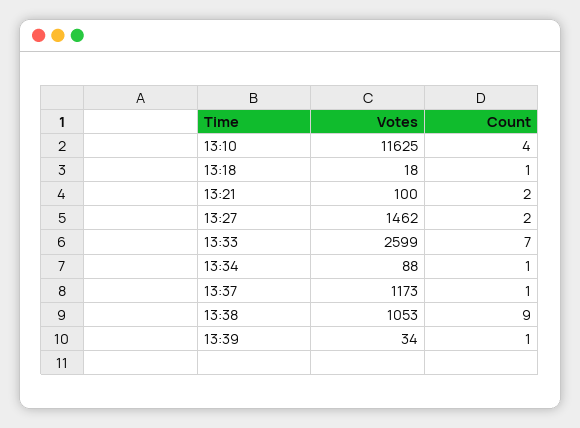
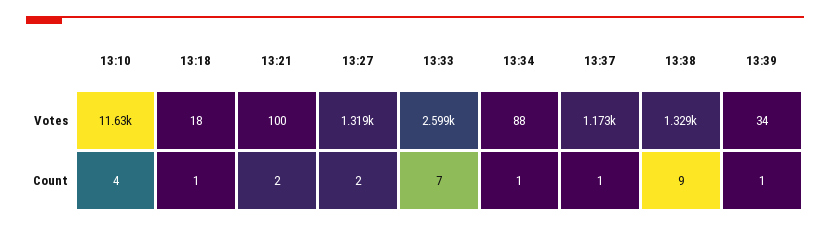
Votes, 13:27: 1462 -> 1319
Votes, 13:38: 1053 -> 1329

